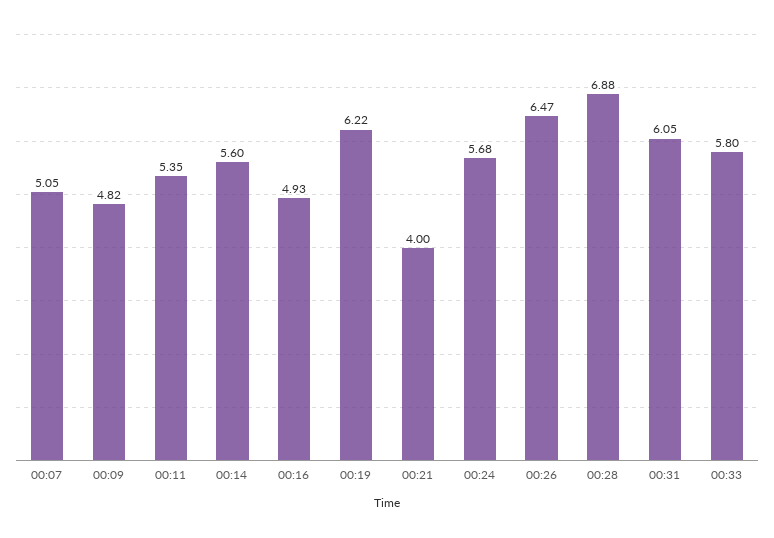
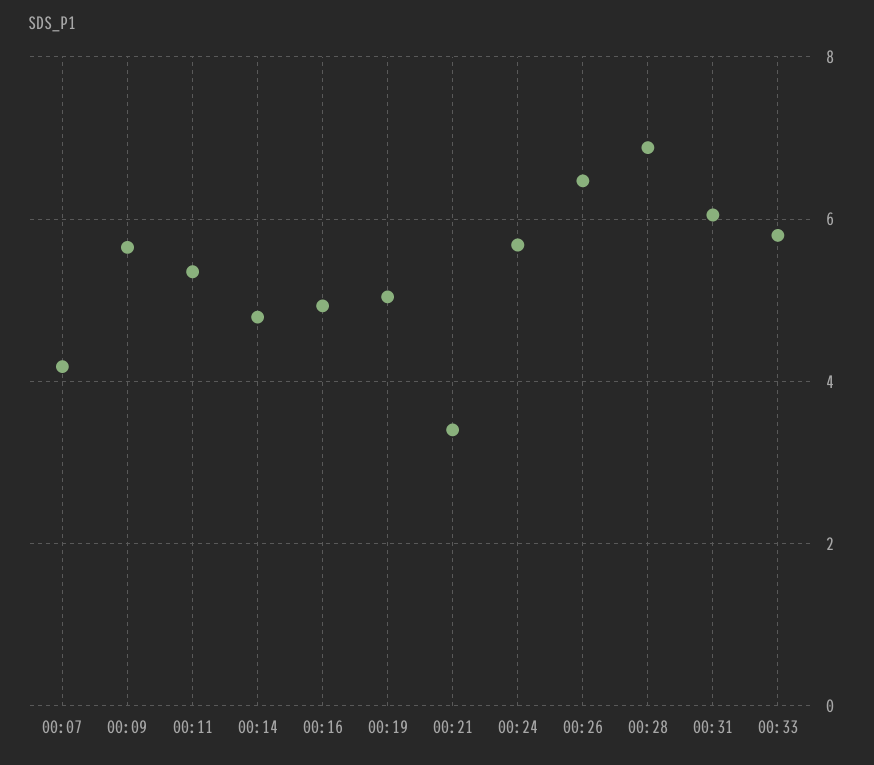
00:07: 5.05 -> 4.2
00:09: 4.82 -> 5.6
00:14: 5.6 -> 4.8
00:19: 6.22 -> 5
00:21: 4 -> 3.4

